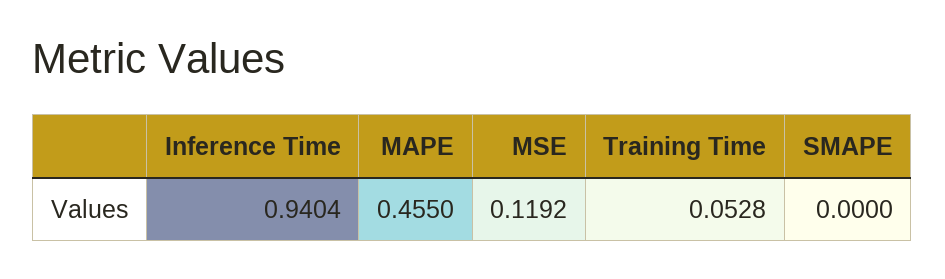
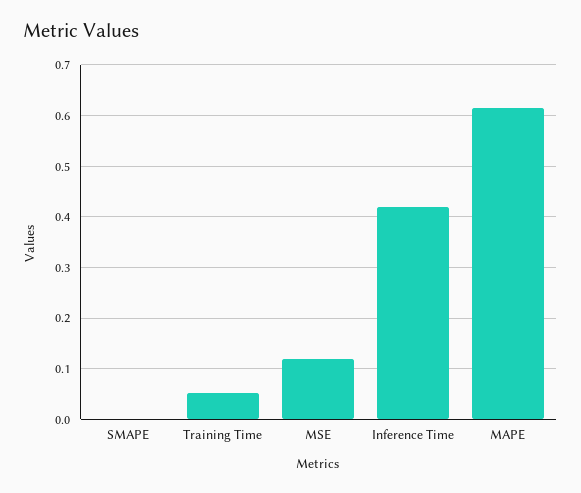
Inference Time: 0.9404 -> 0.42
MAPE: 0.455 -> 0.62

